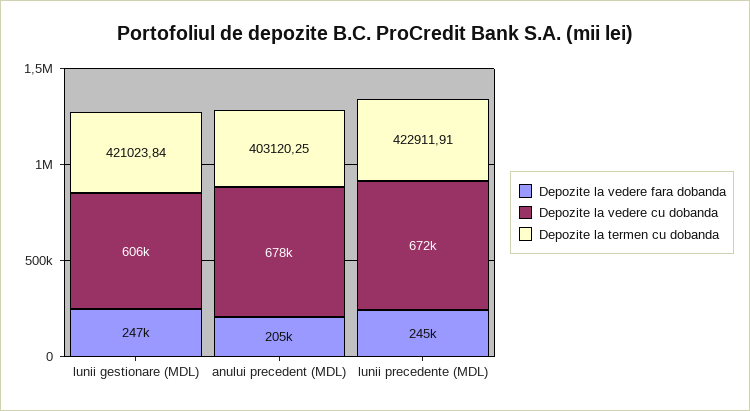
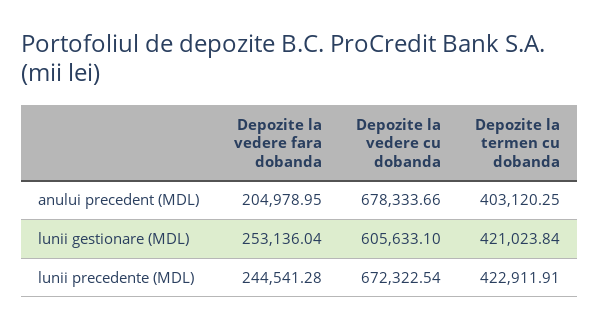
Depozite la vedere fara dobanda, lunii gestionare (MDL): 247000 -> 253136.04

